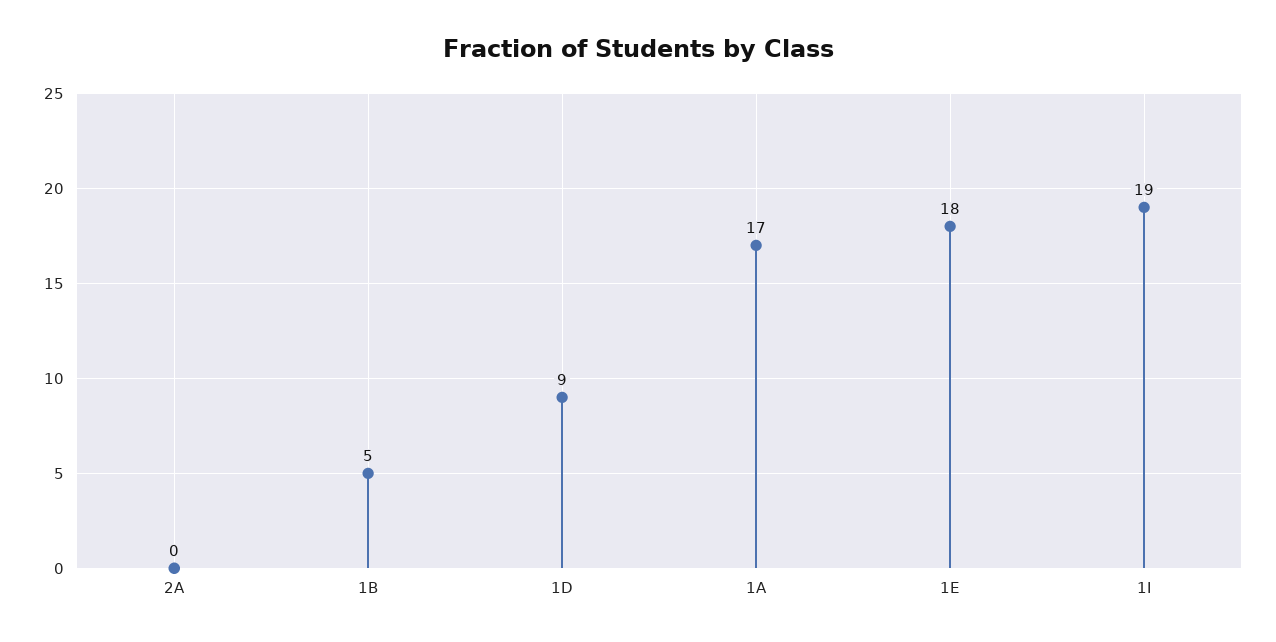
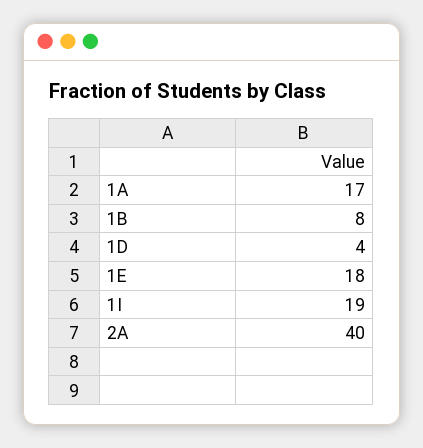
2A: 0 -> 40
1B: 5 -> 8
1D: 9 -> 4

